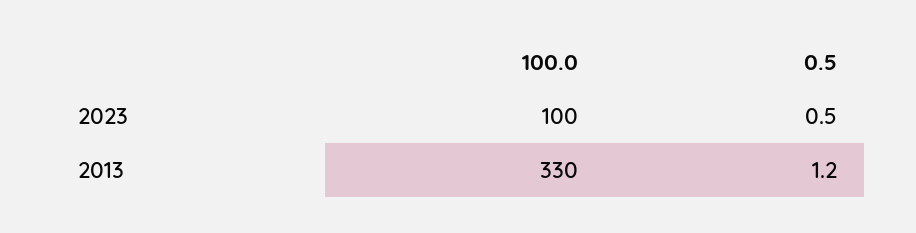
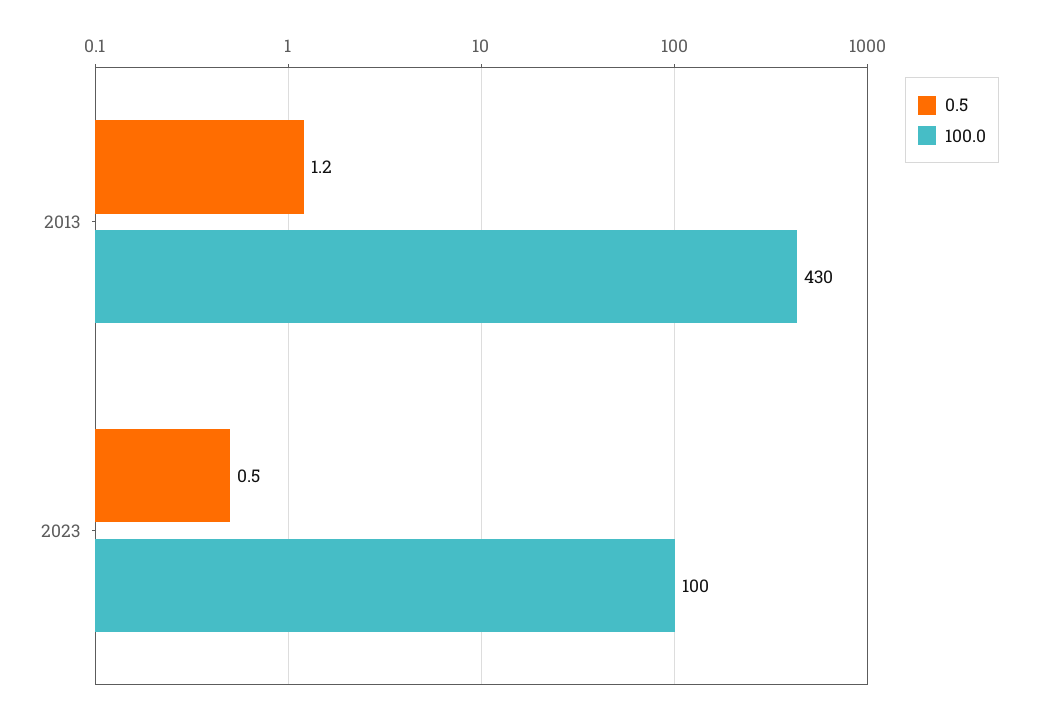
100.0, 2013: 330 -> 430

